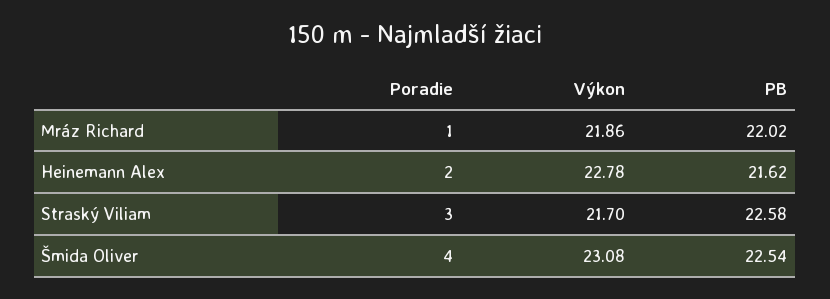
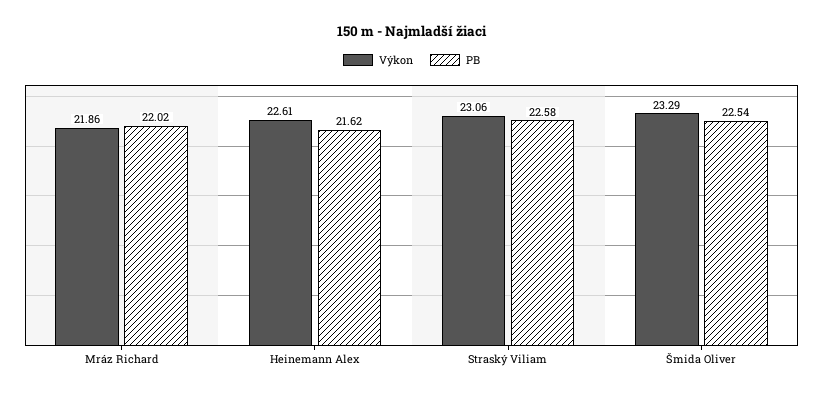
Poradie, Mráz Richard: 1 -> none
Poradie, Heinemann Alex: 2 -> none
Výkon, Heinemann Alex: 22.78 -> 22.61
Poradie, Straský Viliam: 3 -> none
Výkon, Straský Viliam: 21.7 -> 23.06
Poradie, Šmida Oliver: 4 -> none
Výkon, Šmida Oliver: 23.08 -> 23.29

